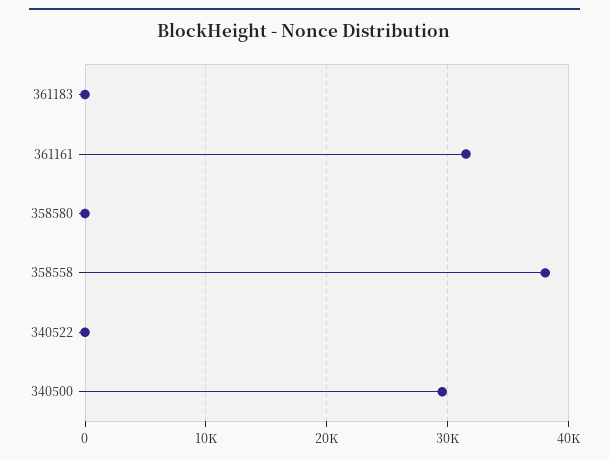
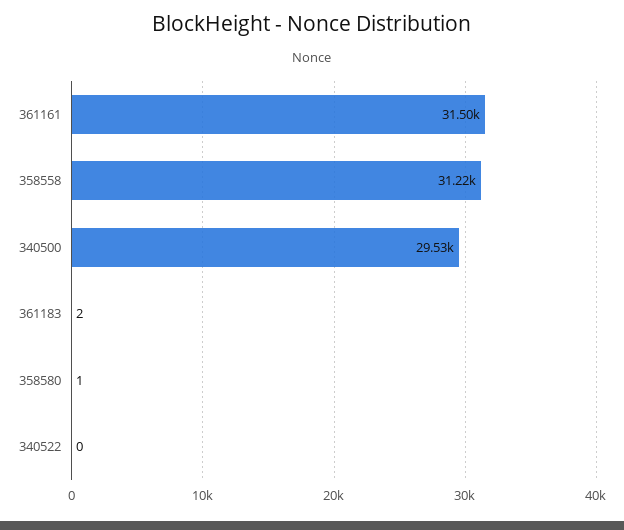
358558: 38000 -> 31220

